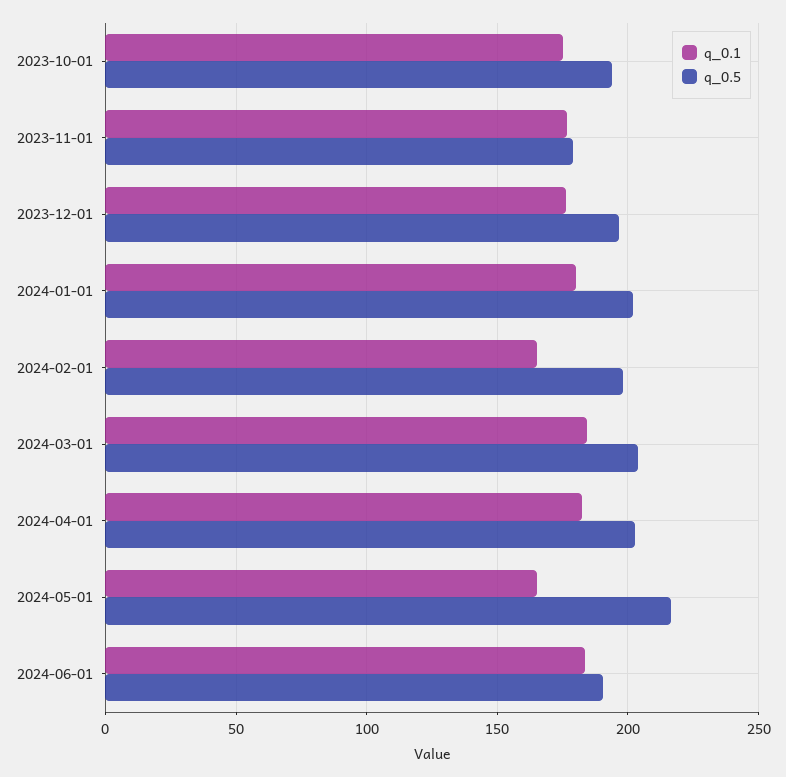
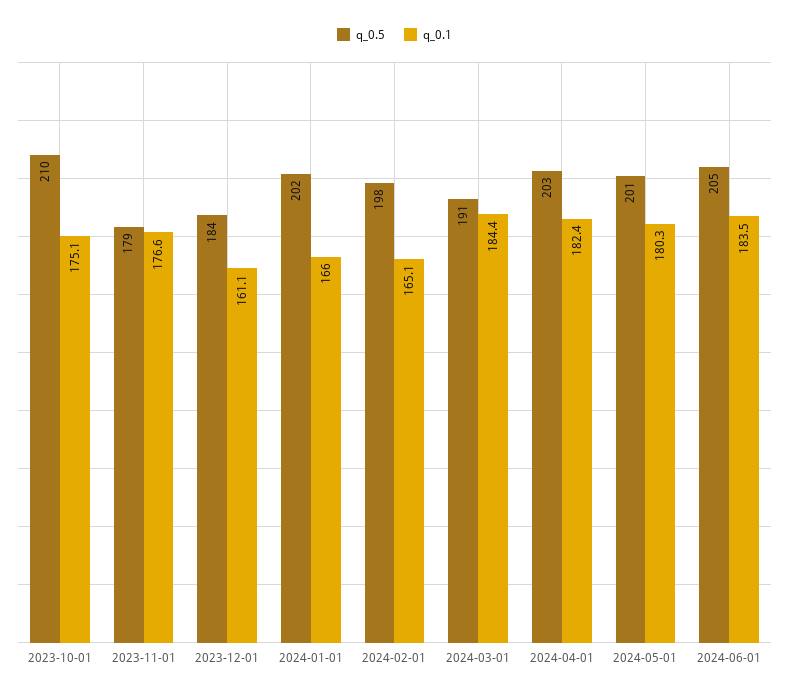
q_0.5, 2023-10-01: 195 -> 210
q_0.1, 2023-12-01: 175 -> 161.1
q_0.5, 2023-12-01: 195 -> 184
q_0.1, 2024-01-01: 180 -> 166
q_0.5, 2024-03-01: 205 -> 191
q_0.1, 2024-05-01: 165 -> 180.3
q_0.5, 2024-05-01: 215 -> 201
q_0.5, 2024-06-01: 190 -> 205

